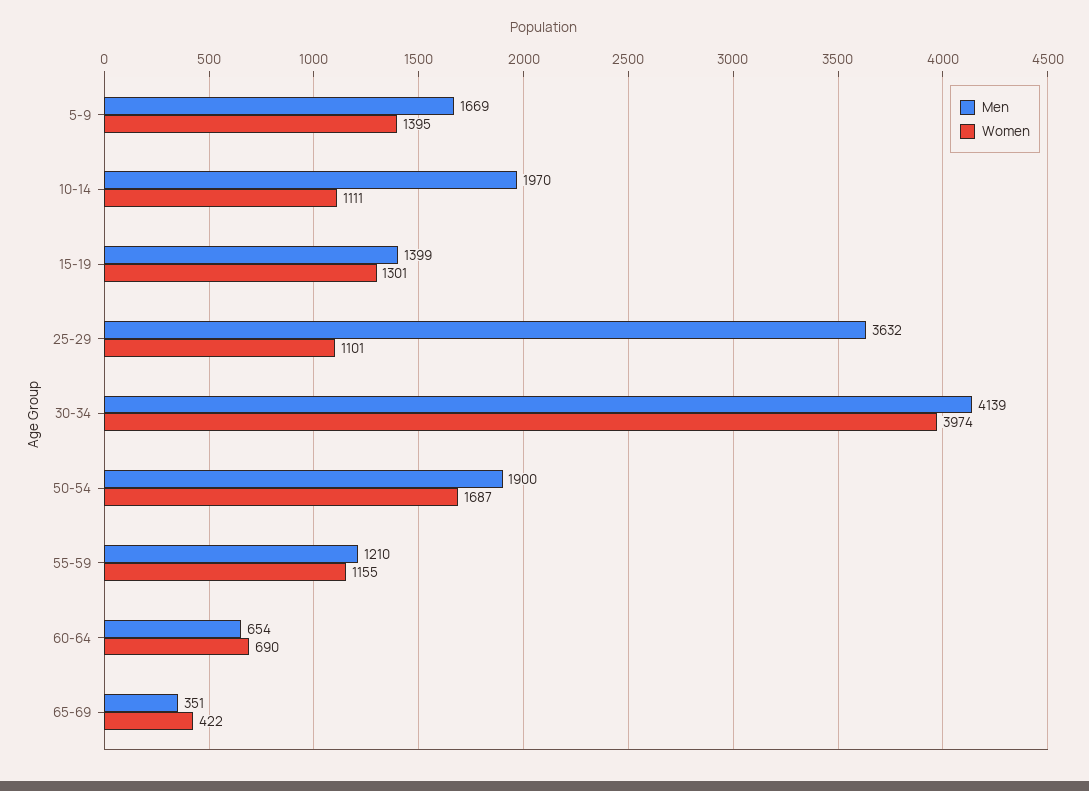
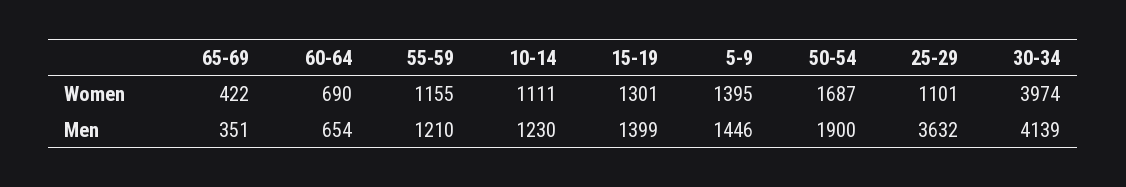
Men, 5-9: 1669 -> 1446
Men, 10-14: 1970 -> 1230

